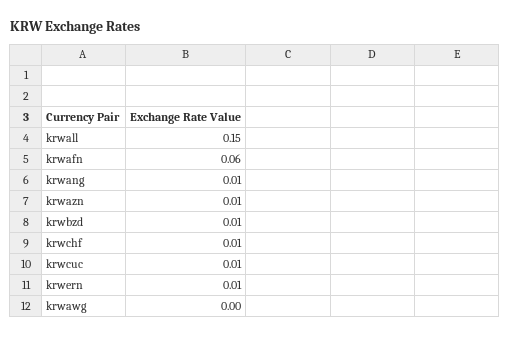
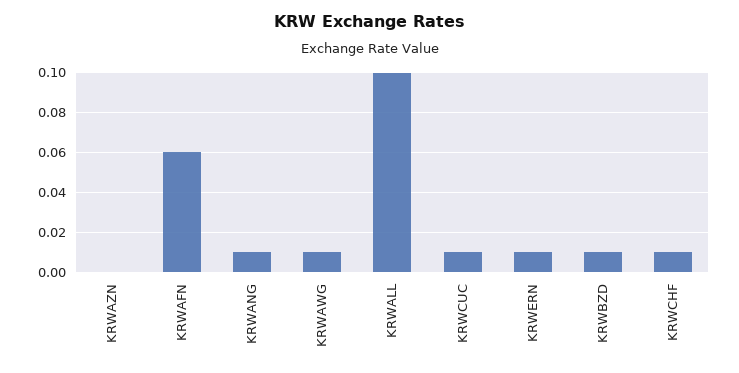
krwall: 0.15 -> 0.1
krwazn: 0.01 -> 0
krwawg: 0 -> 0.01

